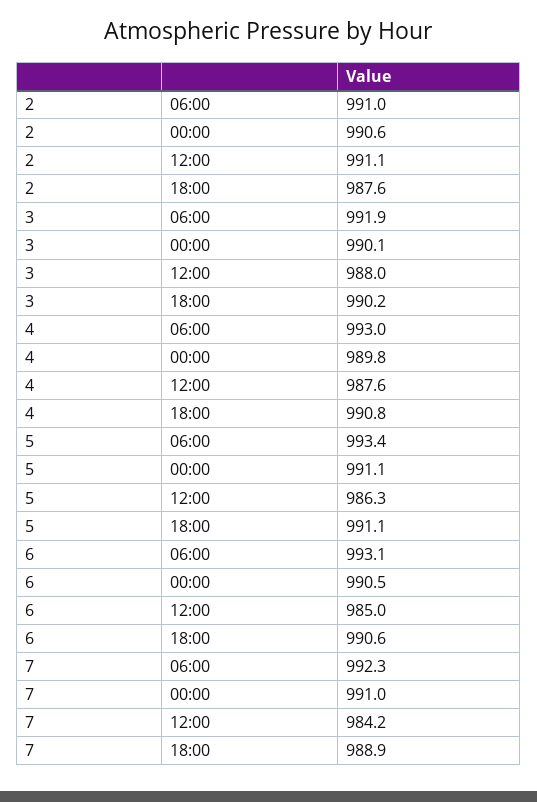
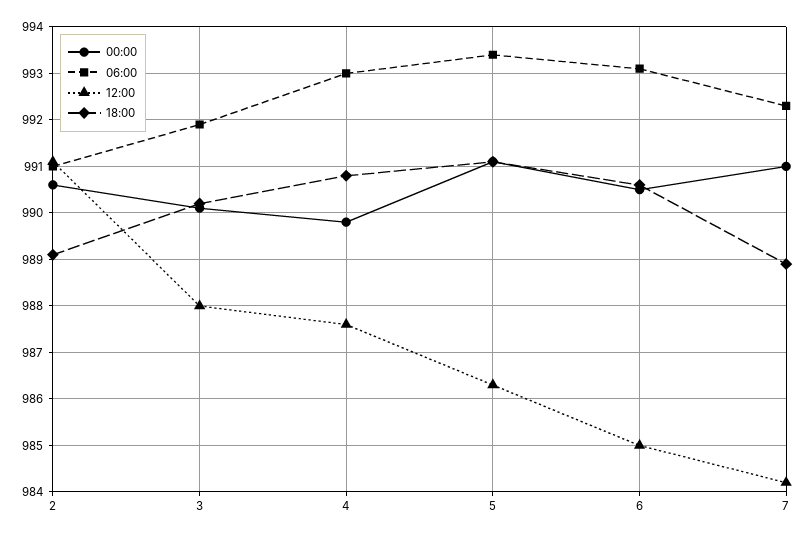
18:00, 2: 987.6 -> 989

